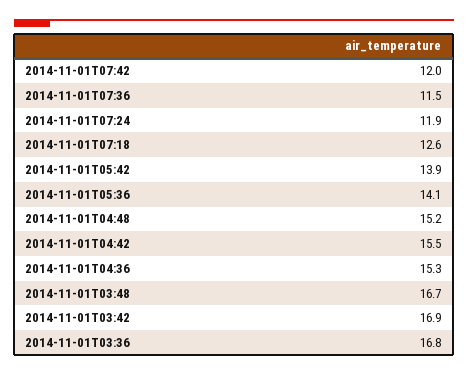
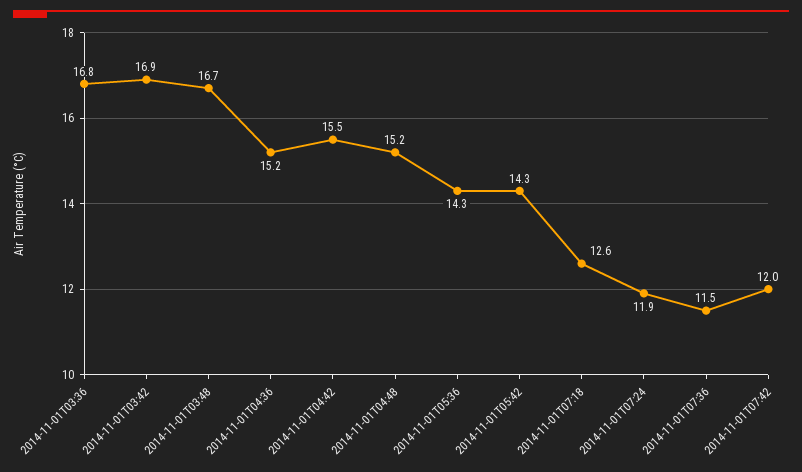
2014-11-01T05:42: 13.9 -> 14.3
2014-11-01T05:36: 14.1 -> 14.3
2014-11-01T04:36: 15.3 -> 15.2

